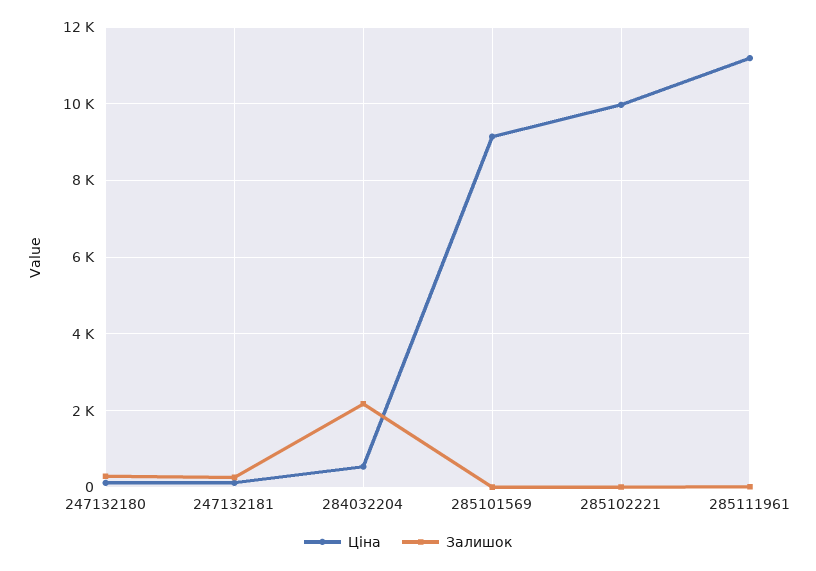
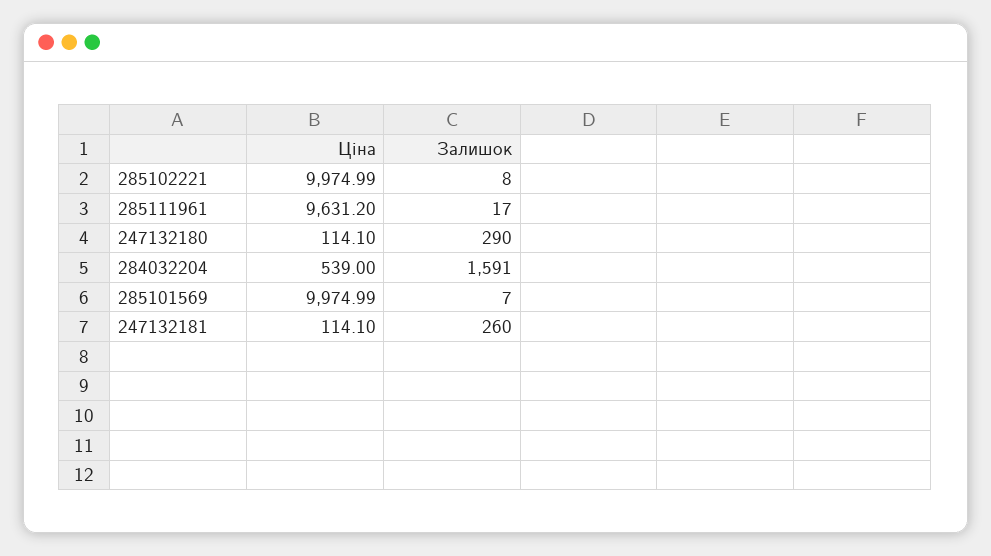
Залишок, 284032204: 2200 -> 1591
Ціна, 285101569: 9200 -> 9974.99
Ціна, 285111961: 11200 -> 9631.2

